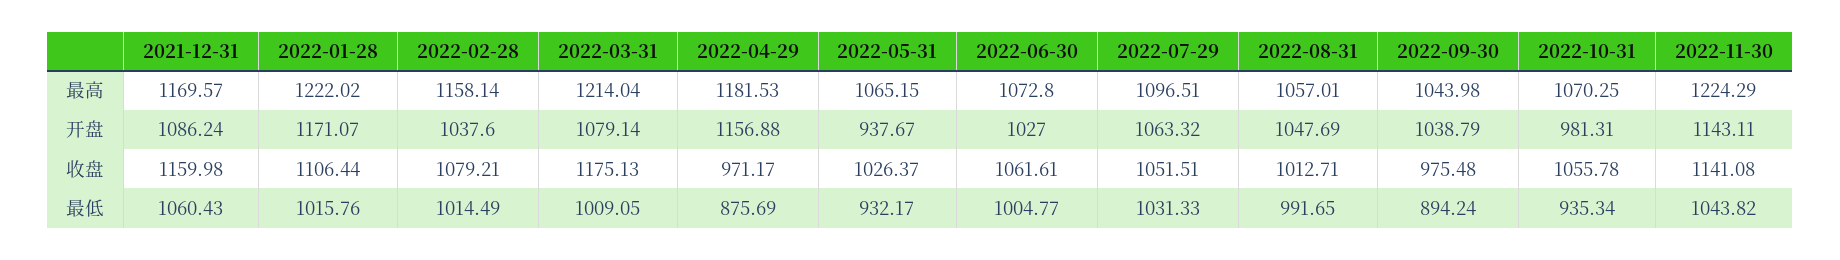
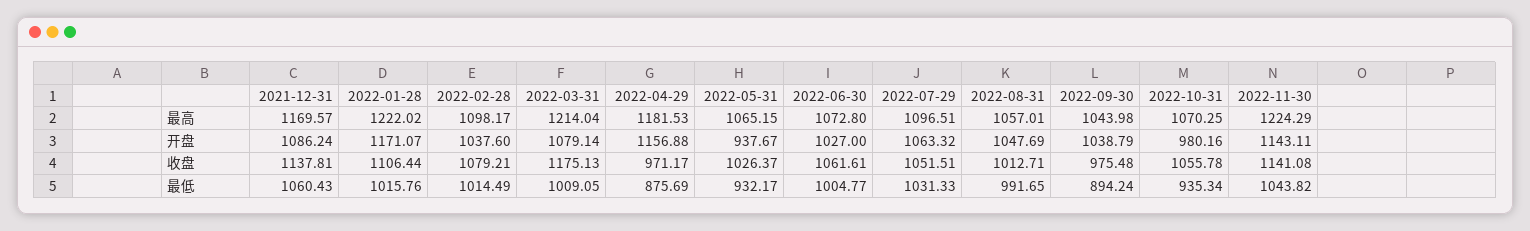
2022-02-28, 最高: 1158.14 -> 1098.17
2022-10-31, 开盘: 981.31 -> 980.16
2021-12-31, 收盘: 1159.98 -> 1137.81

